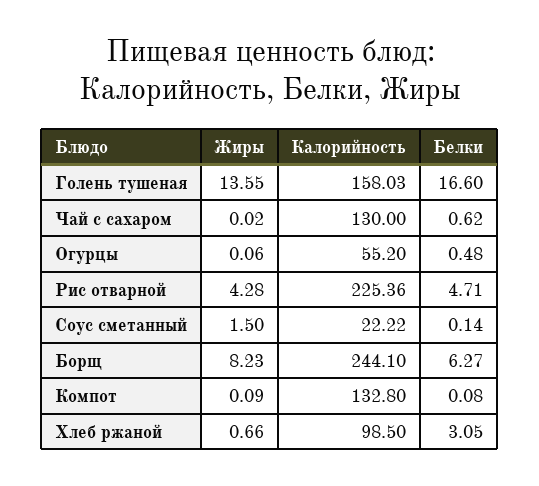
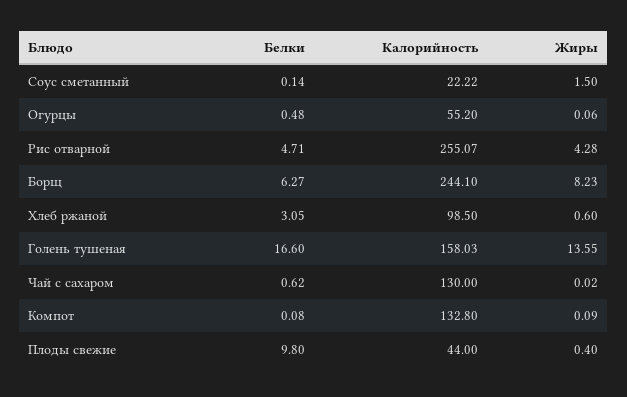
Калорийность, Рис отварной: 225.36 -> 255.07
Жиры, Хлеб ржаной: 0.66 -> 0.6
Белки, Плоды свежие: none -> 9.8
Калорийность, Плоды свежие: none -> 44
Жиры, Плоды свежие: none -> 0.4

